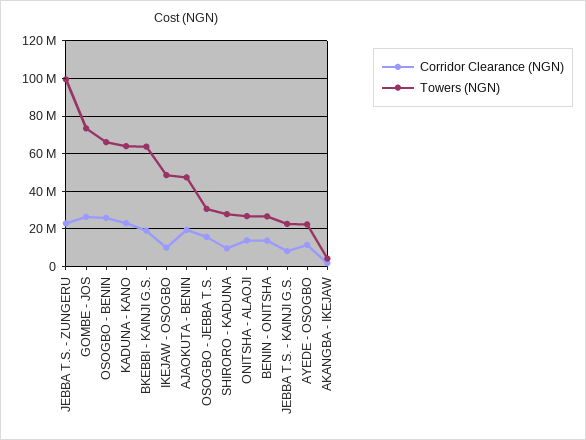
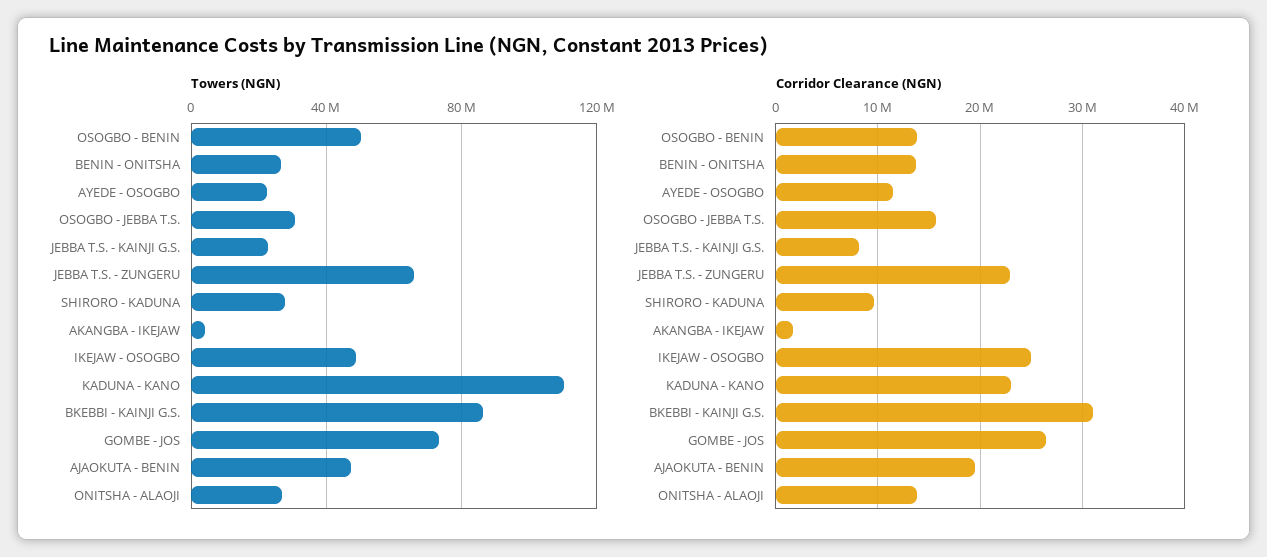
Towers (NGN), JEBBA T.S. - ZUNGERU: 100000000 -> 65000000
Corridor Clearance (NGN), OSOGBO - BENIN: 25000000 -> 14000000
Towers (NGN), OSOGBO - BENIN: 65000000 -> 50000000
Towers (NGN), KADUNA - KANO: 65000000 -> 110000000
Corridor Clearance (NGN), BKEBBI - KAINJI G.S.: 20000000 -> 31000000
Towers (NGN), BKEBBI - KAINJI G.S.: 65000000 -> 85000000
Corridor Clearance (NGN), IKEJAW - OSOGBO: 10000000 -> 25000000

